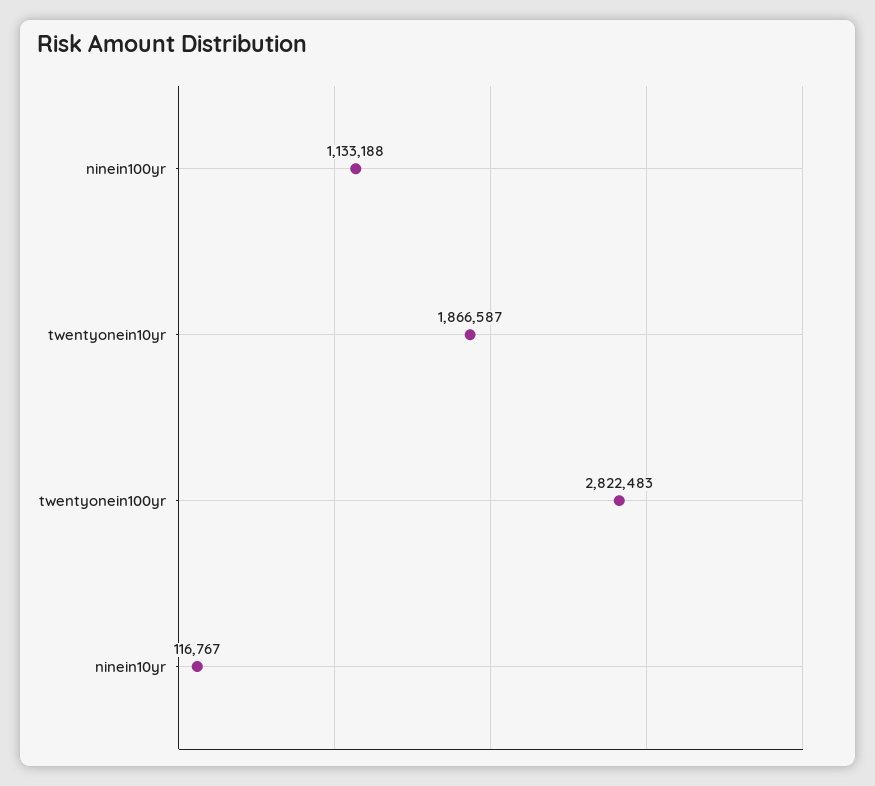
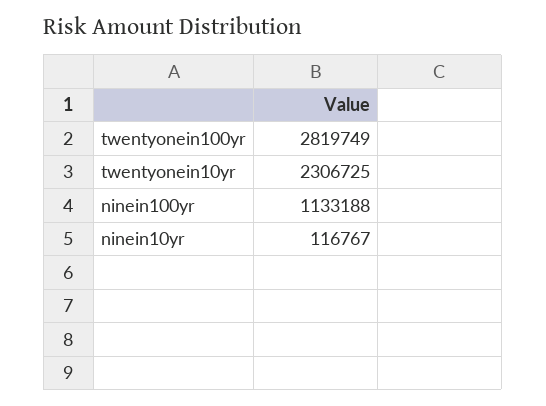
twentyonein10yr: 1866587 -> 2306725
twentyonein100yr: 2822483 -> 2819749

